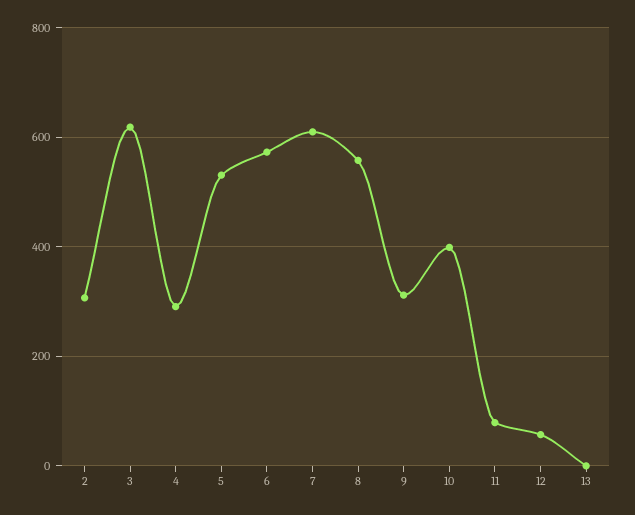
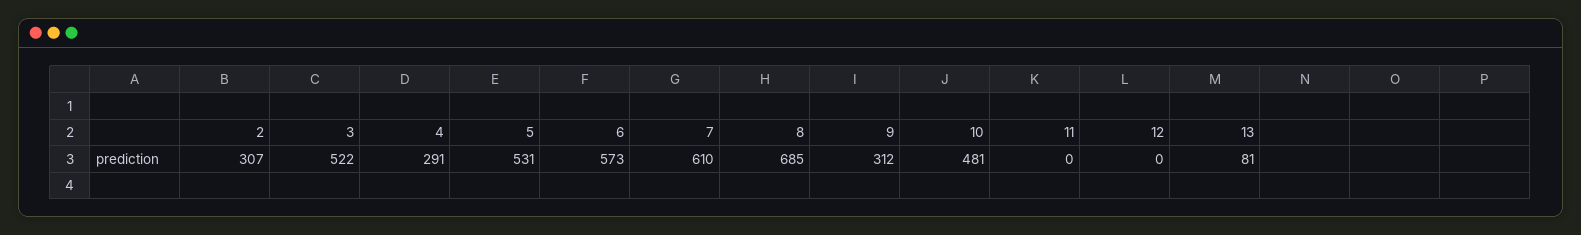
3: 620 -> 522
8: 560 -> 685
10: 400 -> 481
11: 80 -> 0
12: 60 -> 0
13: 0 -> 81

